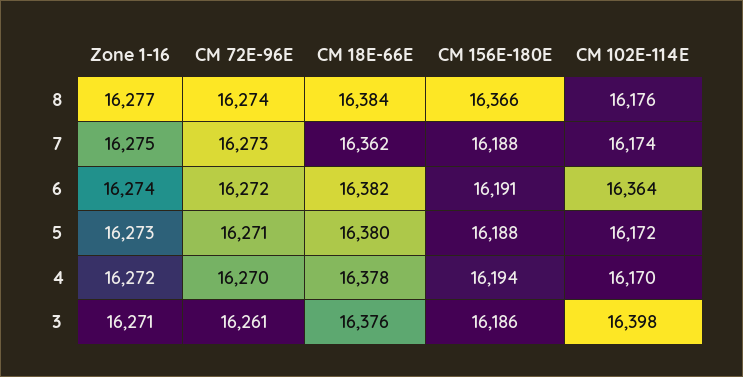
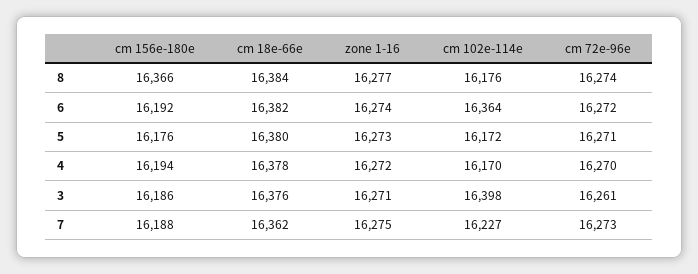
CM 102E-114E, 7: 16174 -> 16227
CM 156E-180E, 6: 16191 -> 16192
CM 156E-180E, 5: 16188 -> 16176

